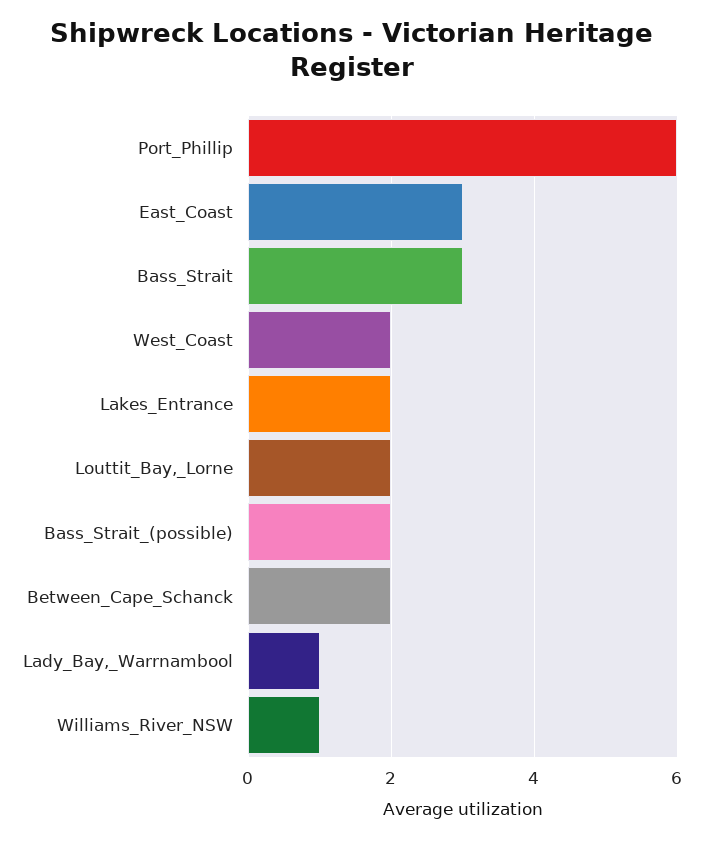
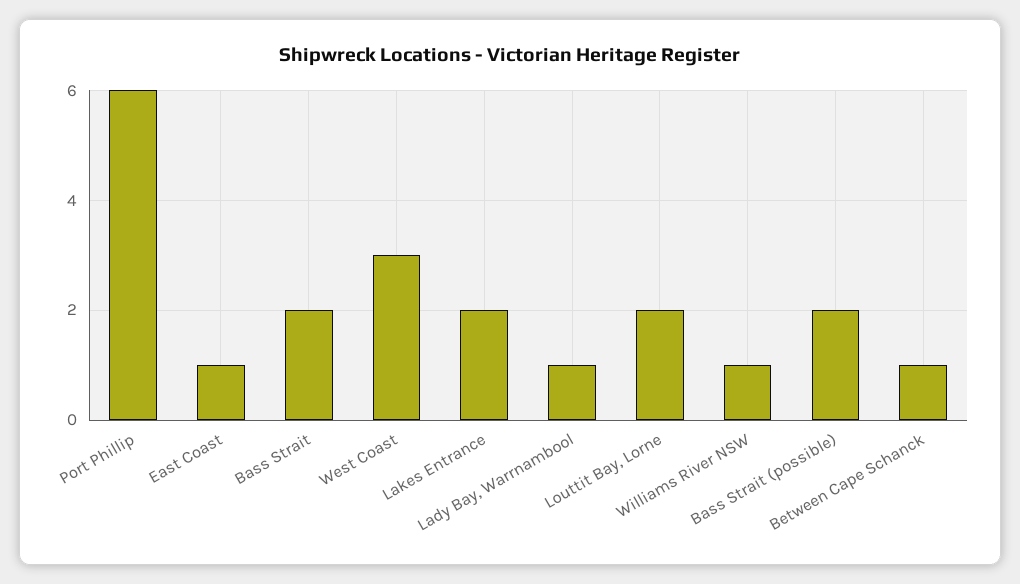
East_Coast: 3 -> 1
Bass_Strait: 3 -> 2
West_Coast: 2 -> 3
Between_Cape_Schanck: 2 -> 1

